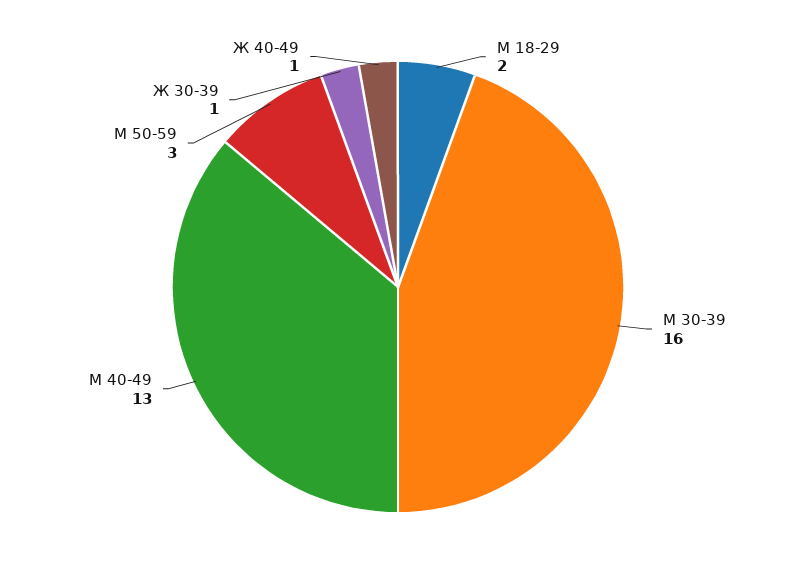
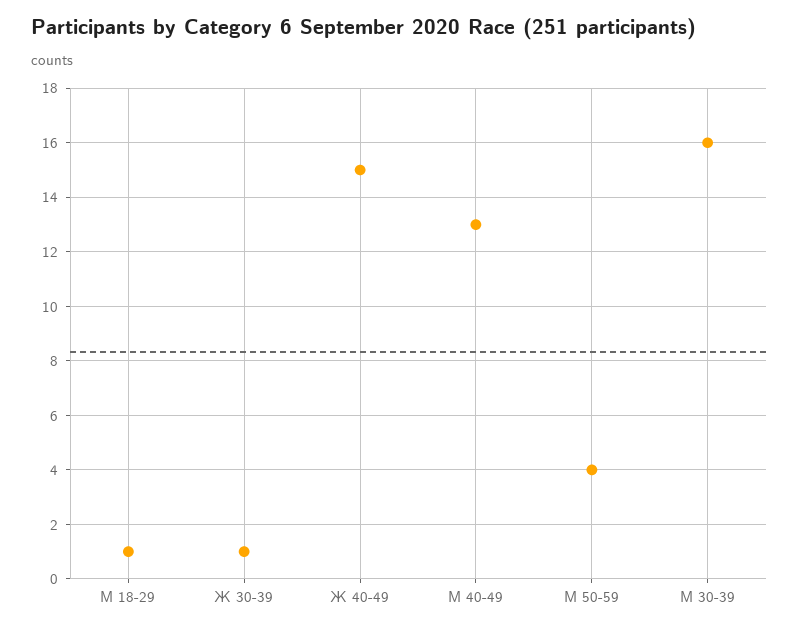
М 18-29: 2 -> 1
М 50-59: 3 -> 4
Ж 40-49: 1 -> 15

